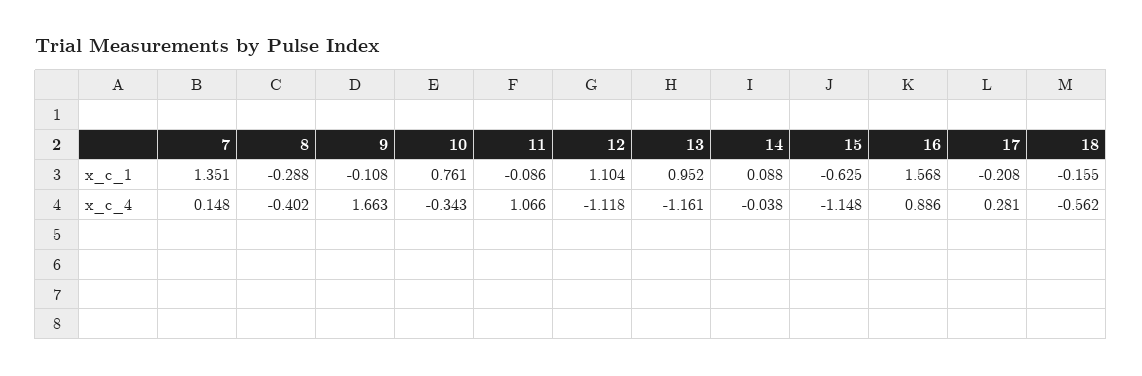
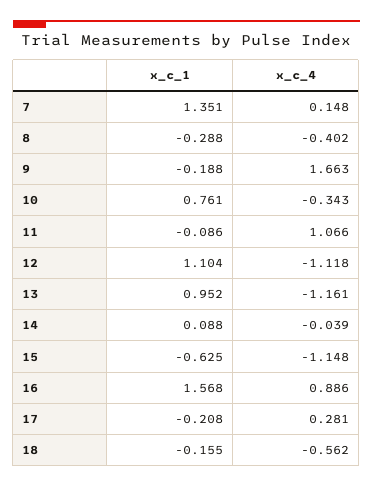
9, x_c_1: -0.108 -> -0.188
14, x_c_4: -0.038 -> -0.039

